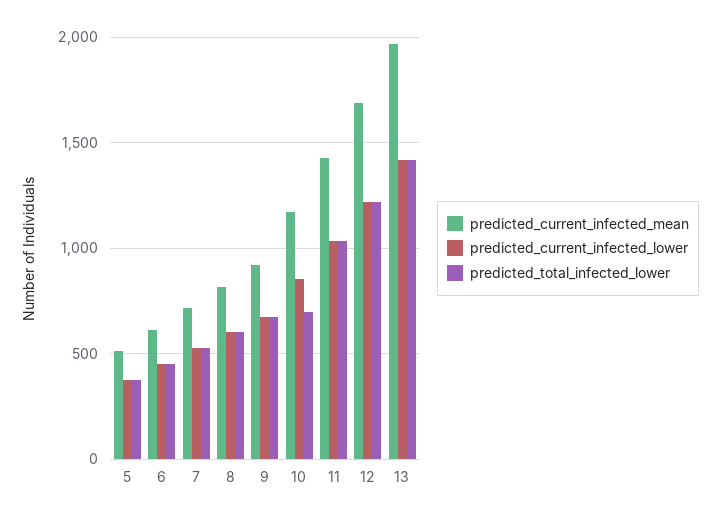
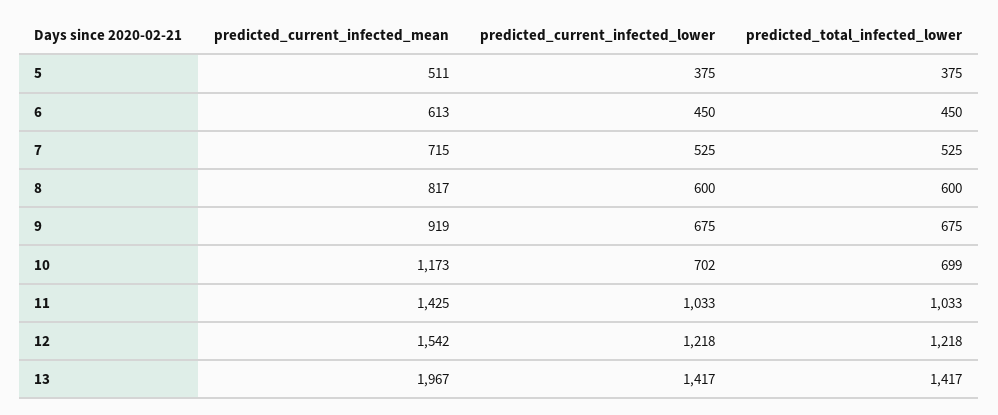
predicted_current_infected_lower, 10: 850 -> 702
predicted_current_infected_mean, 12: 1700 -> 1542

